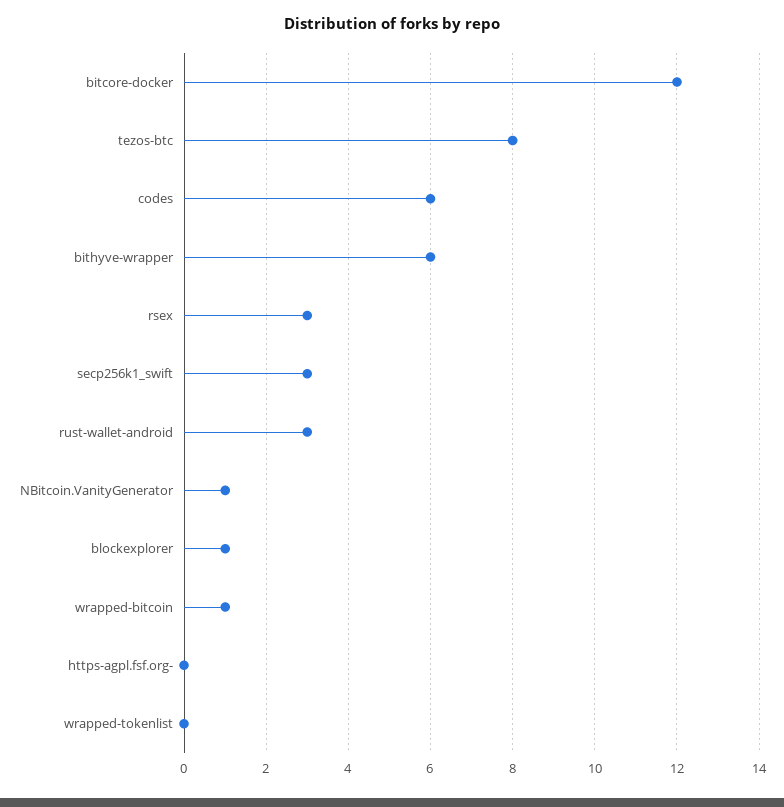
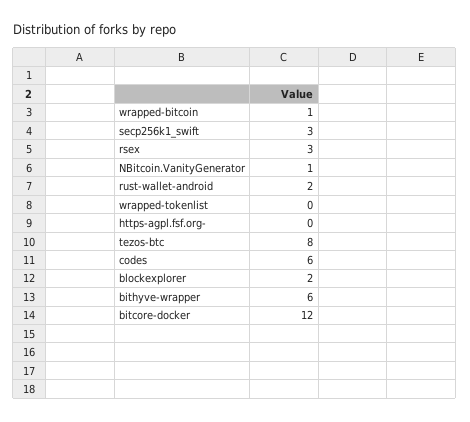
rust-wallet-android: 3 -> 2
blockexplorer: 1 -> 2

